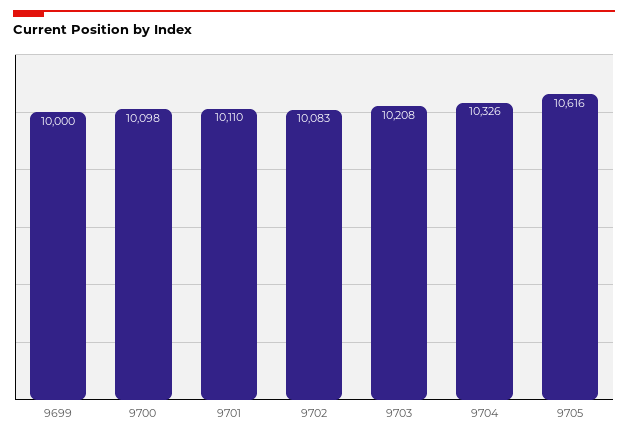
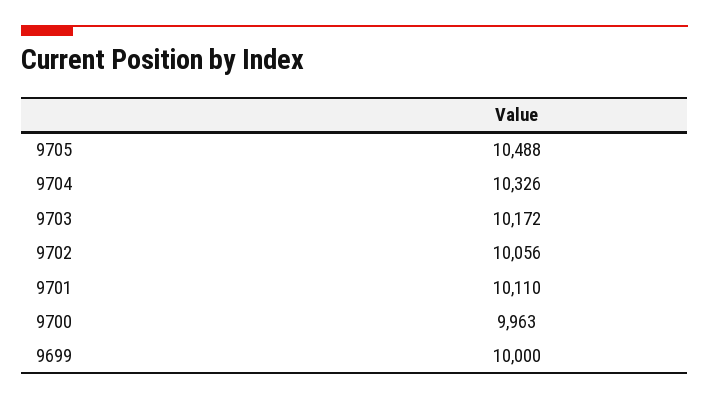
9700: 10098 -> 9963
9702: 10083 -> 10056
9703: 10208 -> 10172
9705: 10616 -> 10488

